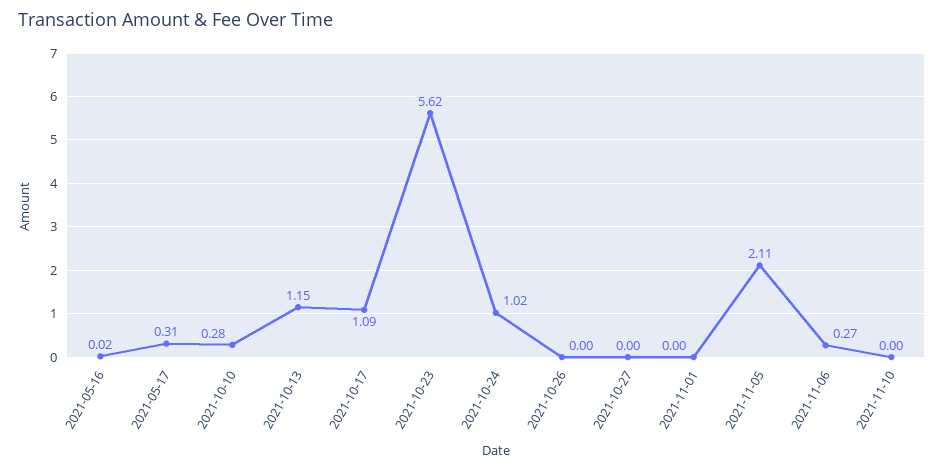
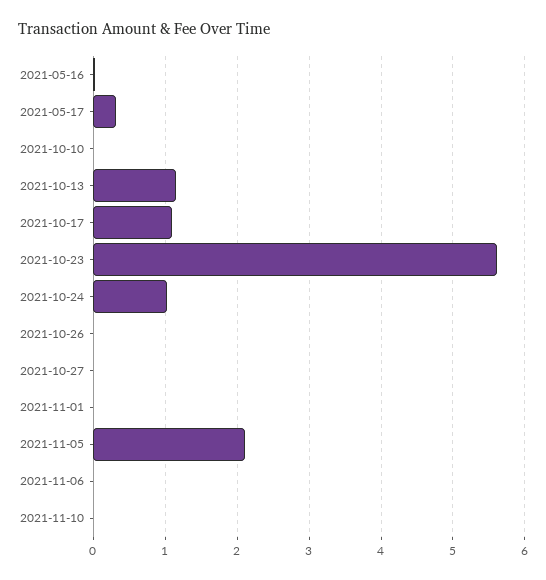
2021-10-10: 0.28 -> 0
2021-11-06: 0.27 -> 0

